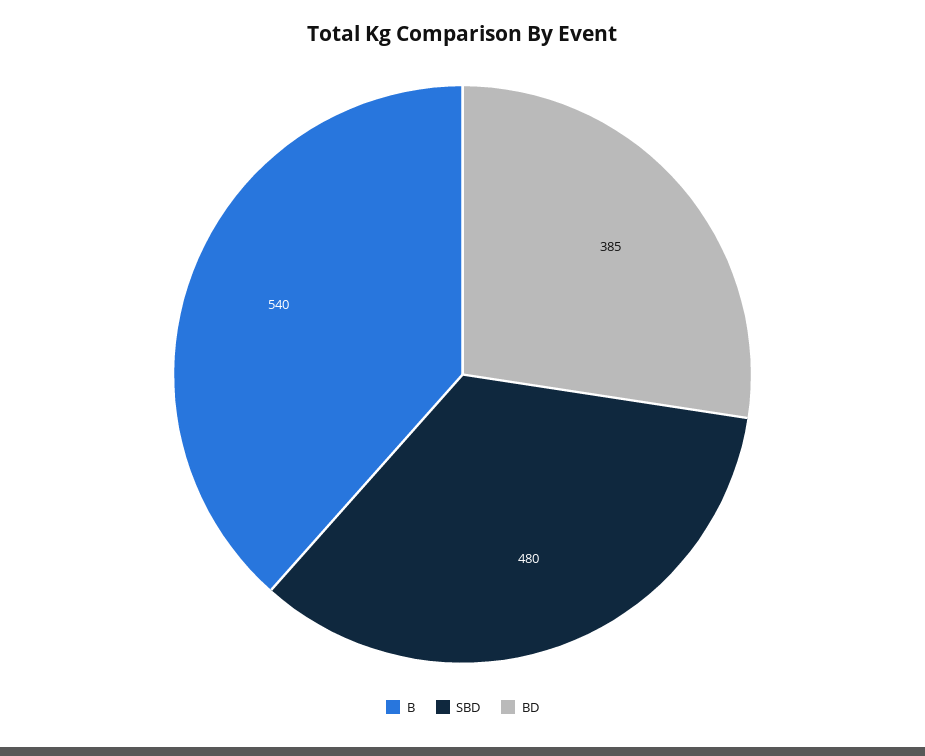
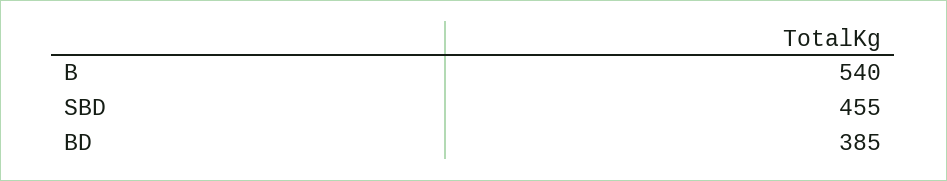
SBD: 480 -> 455

